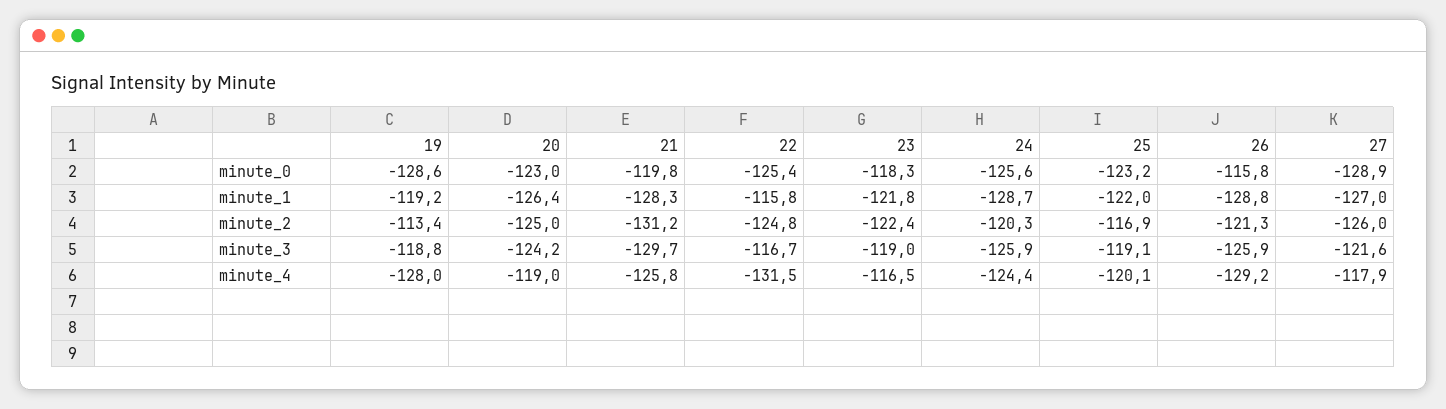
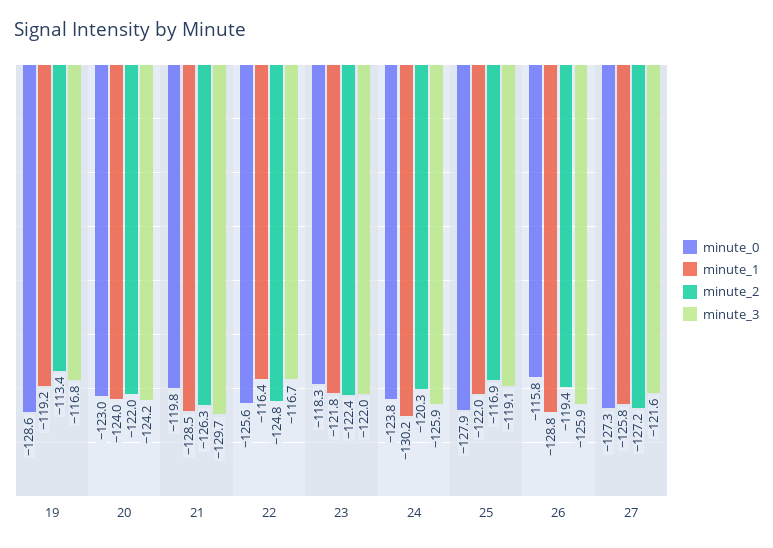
minute_0, 22: -125.4 -> -125.6
minute_0, 24: -125.6 -> -123.8
minute_0, 25: -123.2 -> -127.9
minute_0, 27: -128.9 -> -127.3
minute_1, 20: -126.4 -> -124
minute_1, 21: -128.3 -> -128.5
minute_1, 22: -115.8 -> -116.4
minute_1, 24: -128.7 -> -130.2
minute_1, 27: -127 -> -125.8
minute_2, 20: -125 -> -122
minute_2, 21: -131.2 -> -126.3
minute_2, 26: -121.3 -> -119.4
minute_2, 27: -126 -> -127.2
minute_3, 19: -118.8 -> -116.8
minute_3, 23: -119 -> -122
minute_4, 19: -128 -> none
minute_4, 20: -119 -> none
minute_4, 21: -125.8 -> none
minute_4, 22: -131.5 -> none
minute_4, 23: -116.5 -> none
minute_4, 24: -124.4 -> none
minute_4, 25: -120.1 -> none
minute_4, 26: -129.2 -> none
minute_4, 27: -117.9 -> none

